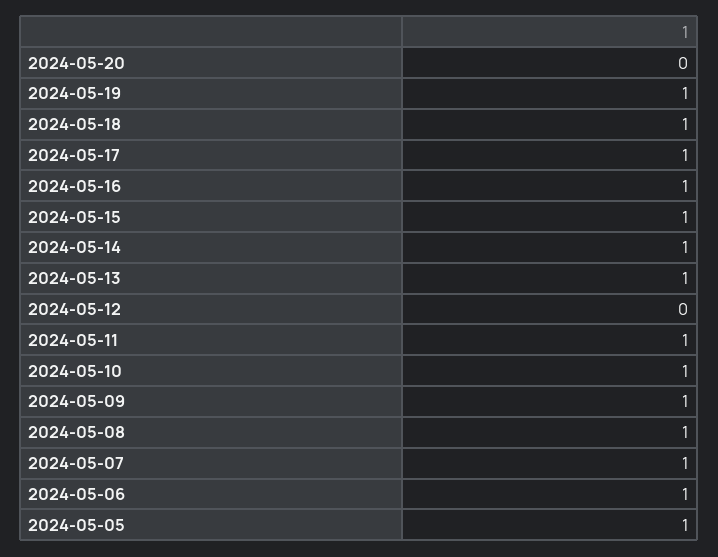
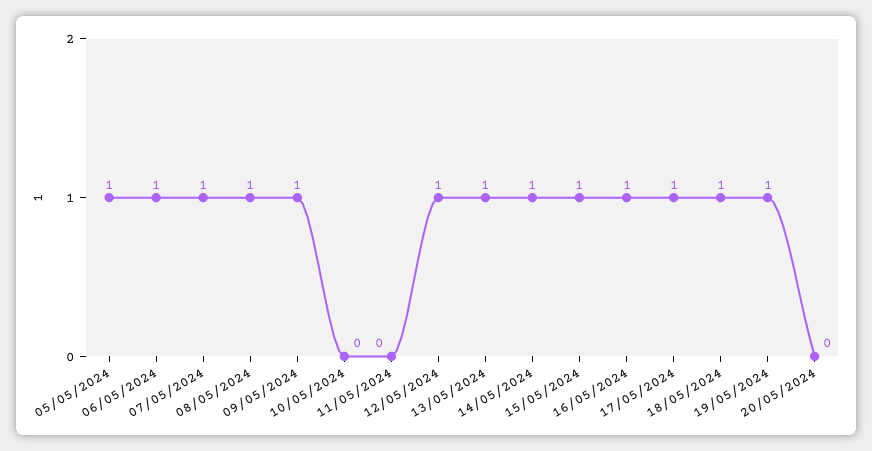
2024-05-12: 0 -> 1
2024-05-11: 1 -> 0
2024-05-10: 1 -> 0

